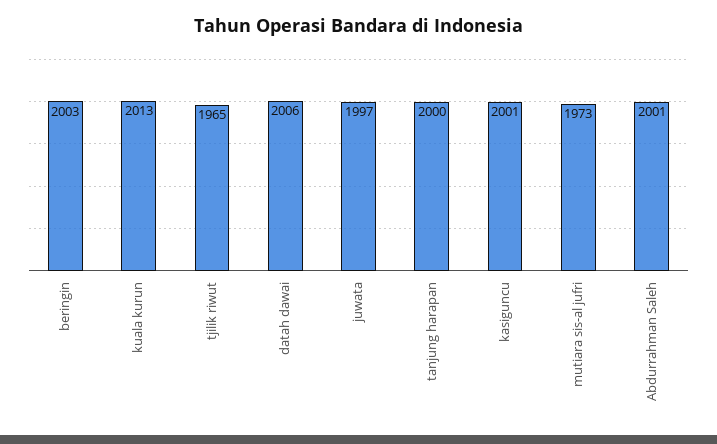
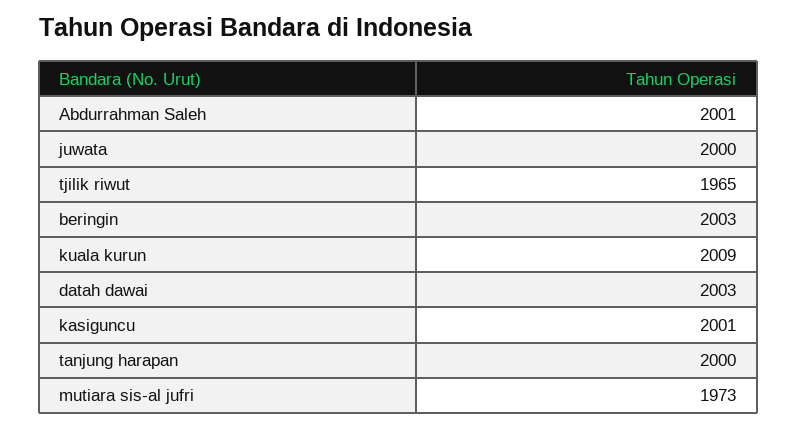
kuala kurun: 2013 -> 2009
datah dawai: 2006 -> 2003
juwata: 1997 -> 2000

